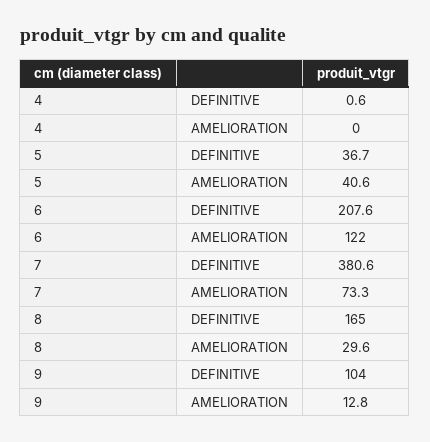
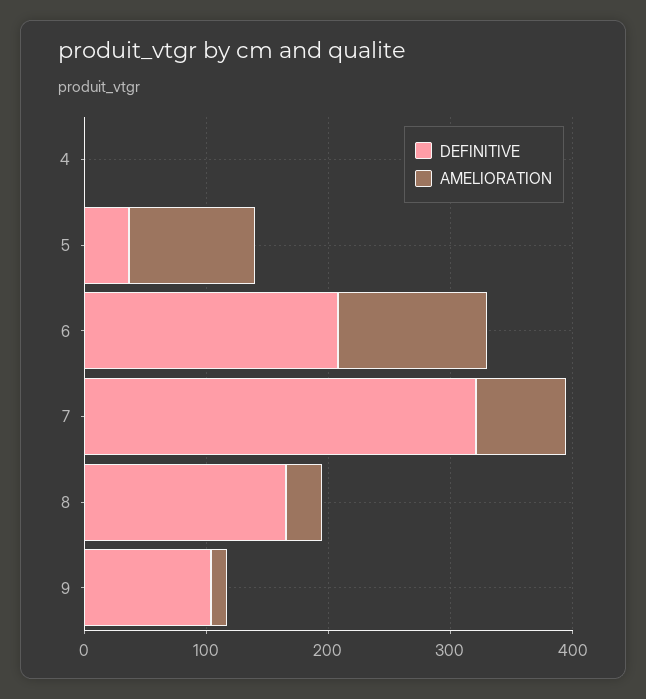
AMELIORATION, 5: 40.6 -> 100
DEFINITIVE, 7: 380.6 -> 320

